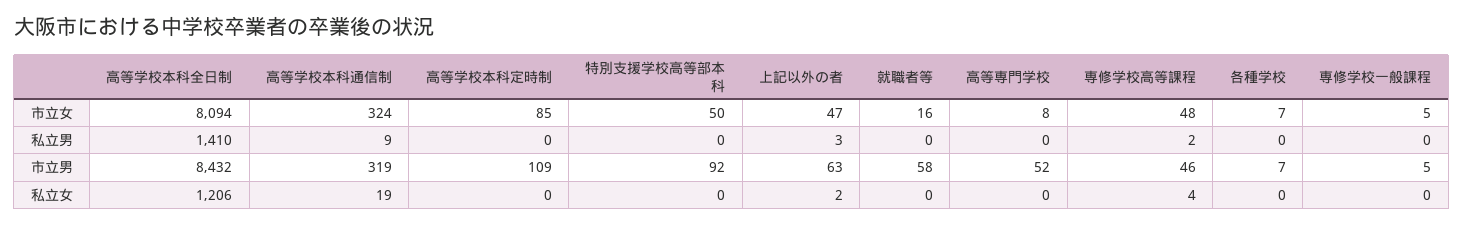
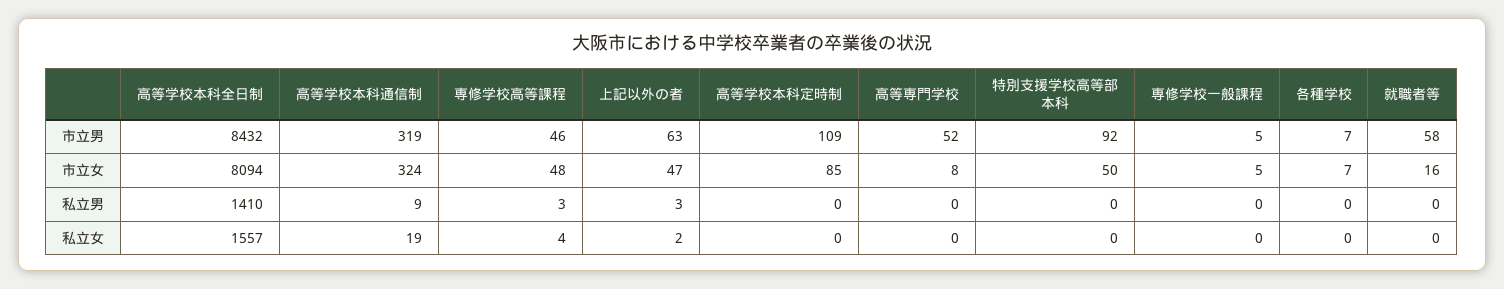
専修学校高等課程, 私立男: 2 -> 3
高等学校本科全日制, 私立女: 1206 -> 1557

